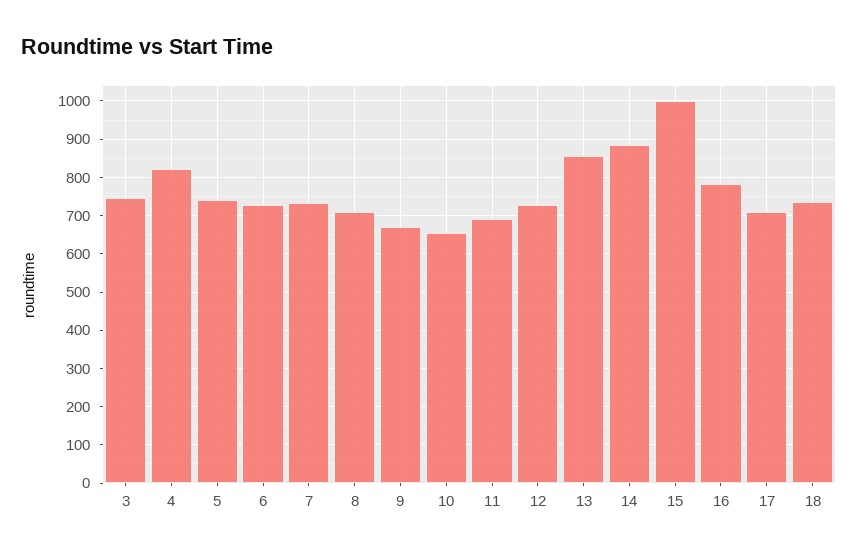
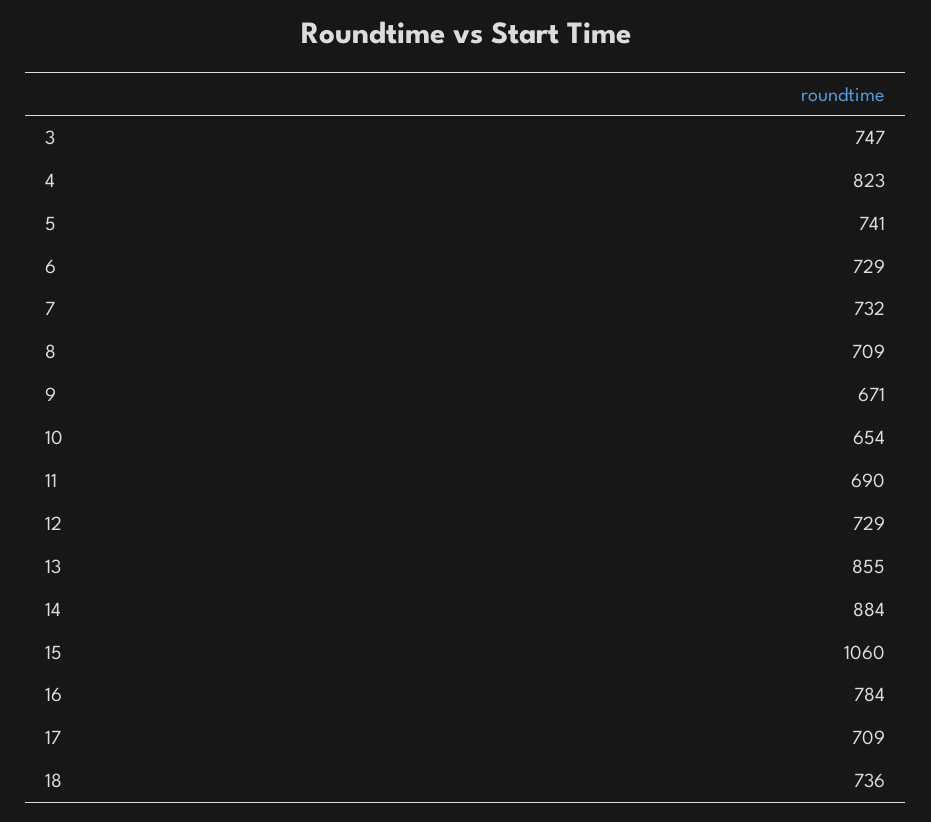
15: 1000 -> 1060

